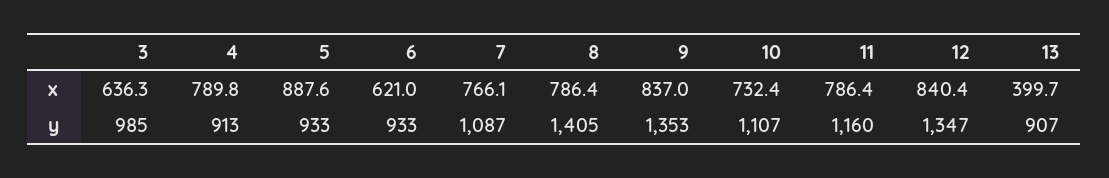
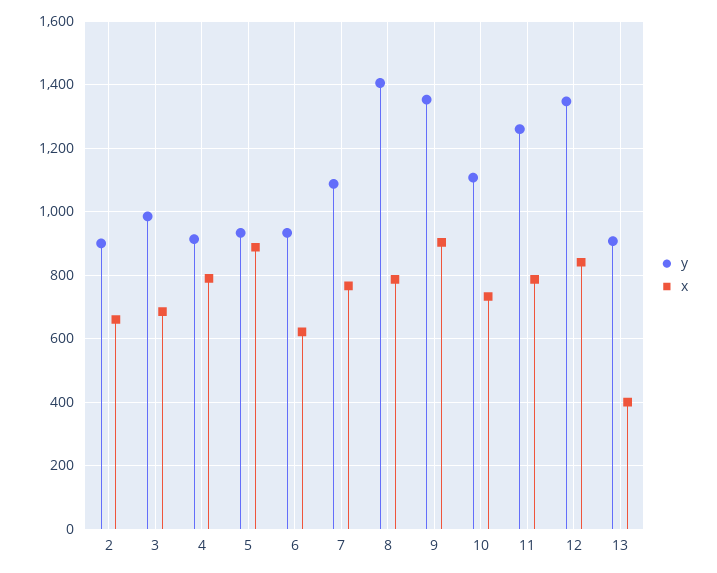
x, 3: 636.3 -> 680
x, 9: 837 -> 900
y, 11: 1160 -> 1260
y, 2: none -> 900
x, 2: none -> 660

